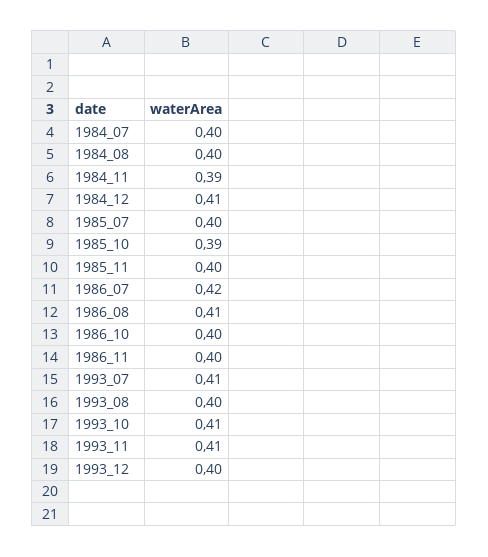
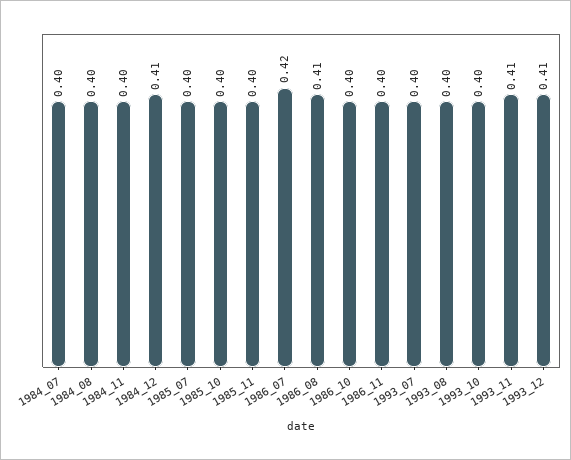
1984_11: 0.39 -> 0.4
1985_10: 0.39 -> 0.4
1993_07: 0.41 -> 0.4
1993_10: 0.41 -> 0.4
1993_12: 0.4 -> 0.41

